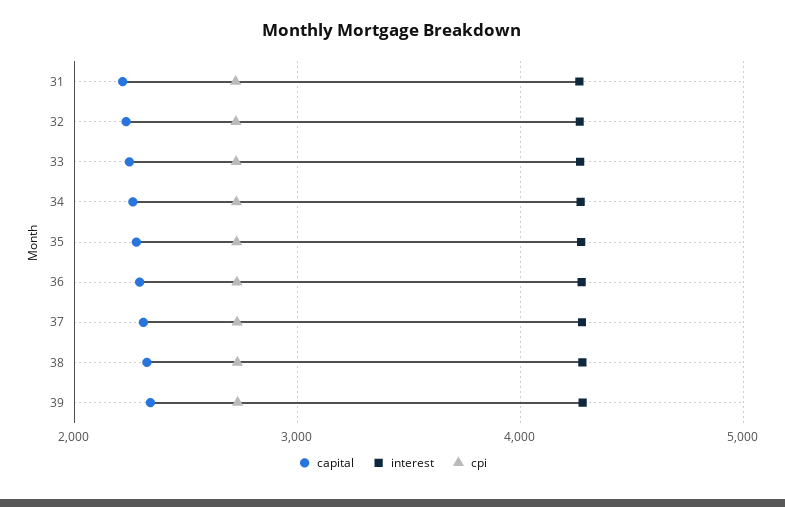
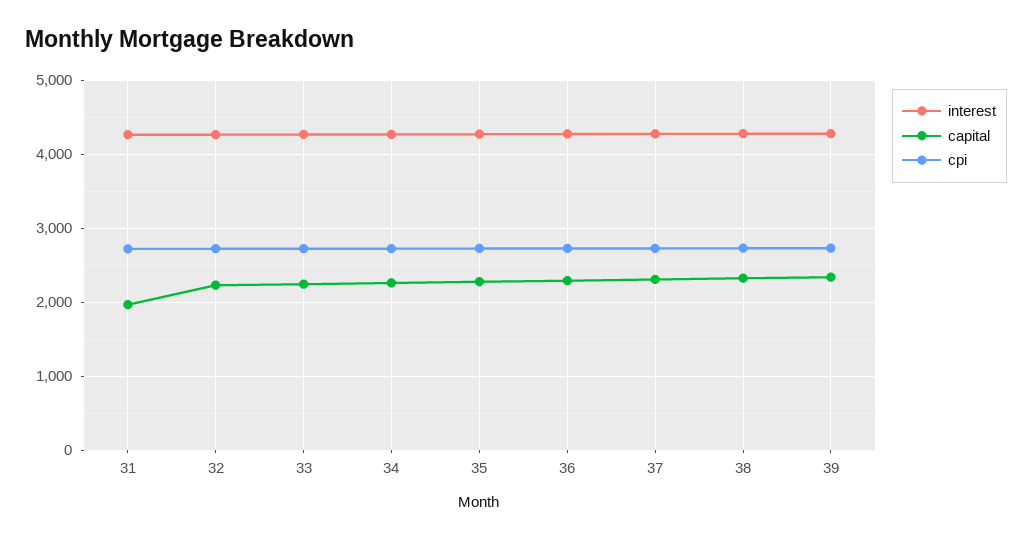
capital, 31: 2200 -> 2000

